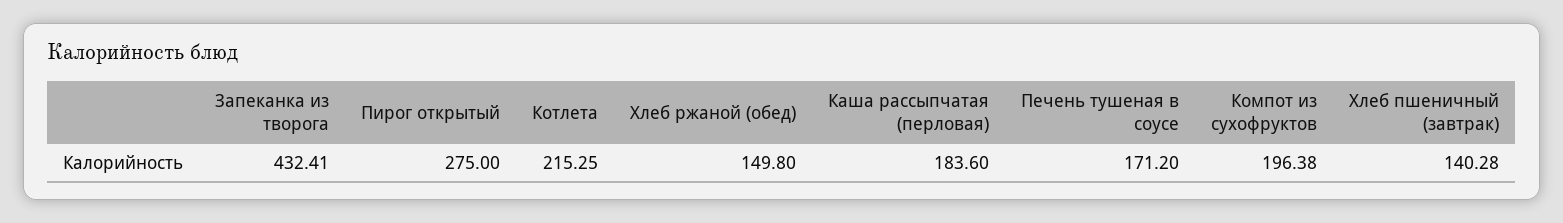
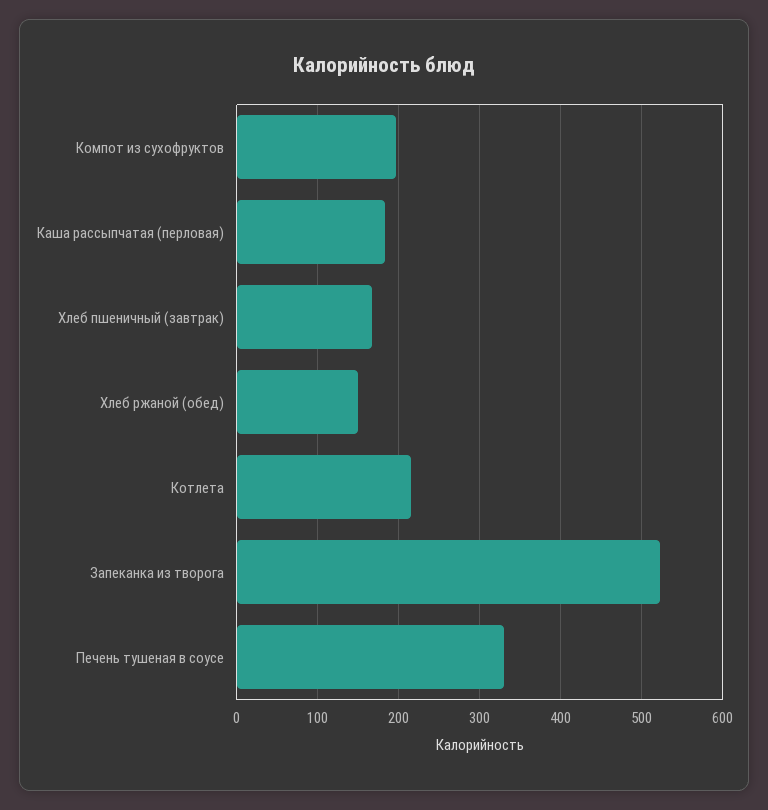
Запеканка из творога: 432.41 -> 520
Пирог открытый: 275 -> none
Печень тушеная в соусе: 171.2 -> 330
Хлеб пшеничный (завтрак): 140.28 -> 170

